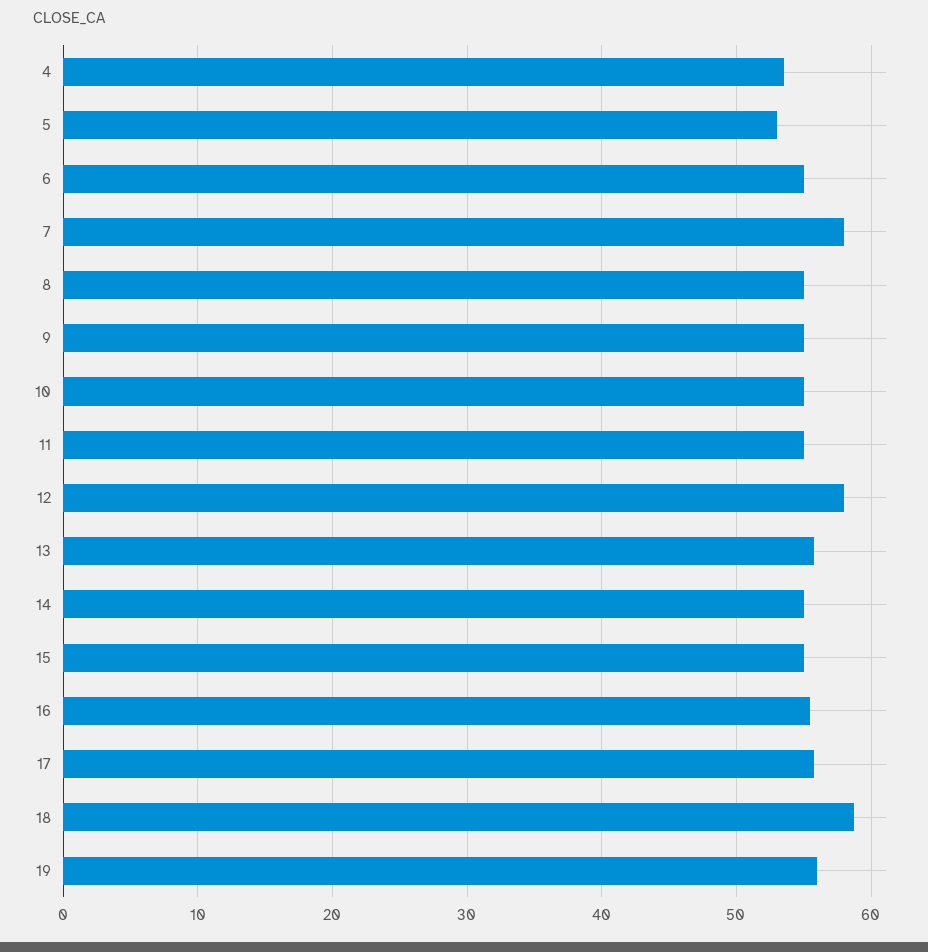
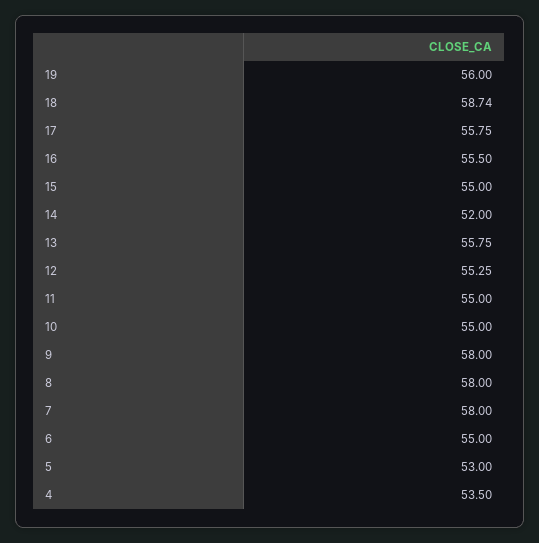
8: 55 -> 58
9: 55 -> 58
12: 58 -> 55.25
14: 55 -> 52

